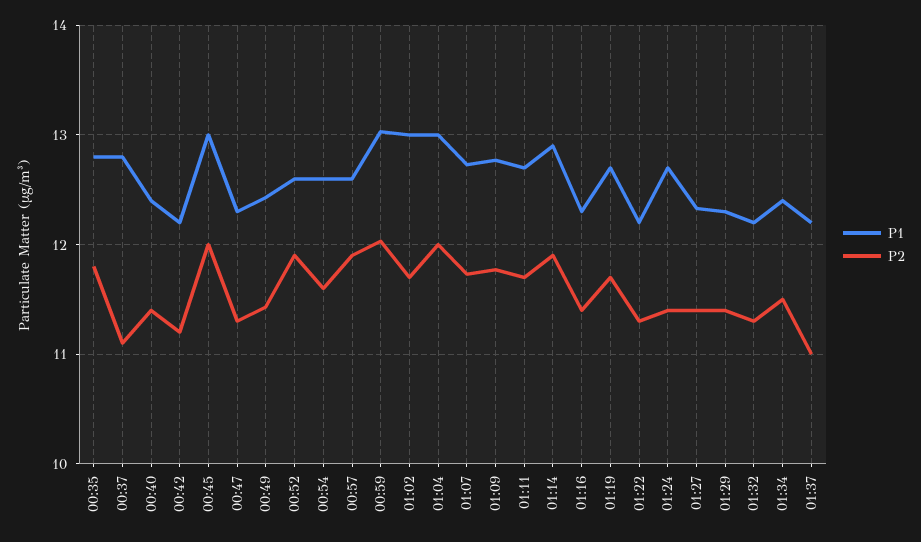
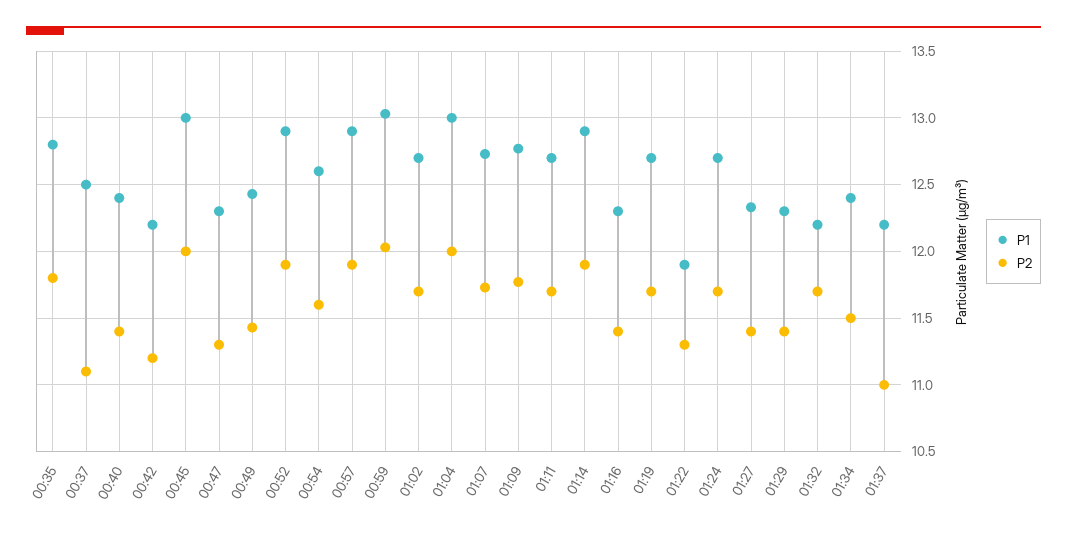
P1, 00:37: 12.8 -> 12.5
P1, 00:52: 12.6 -> 12.9
P1, 00:57: 12.6 -> 12.9
P1, 01:02: 13 -> 12.7
P1, 01:22: 12.2 -> 11.9
P2, 01:24: 11.4 -> 11.7
P2, 01:32: 11.3 -> 11.7

